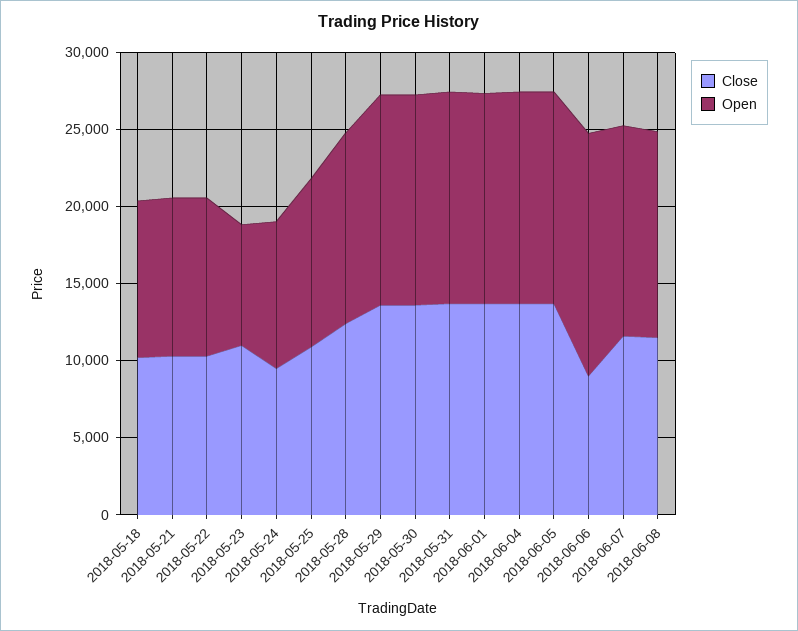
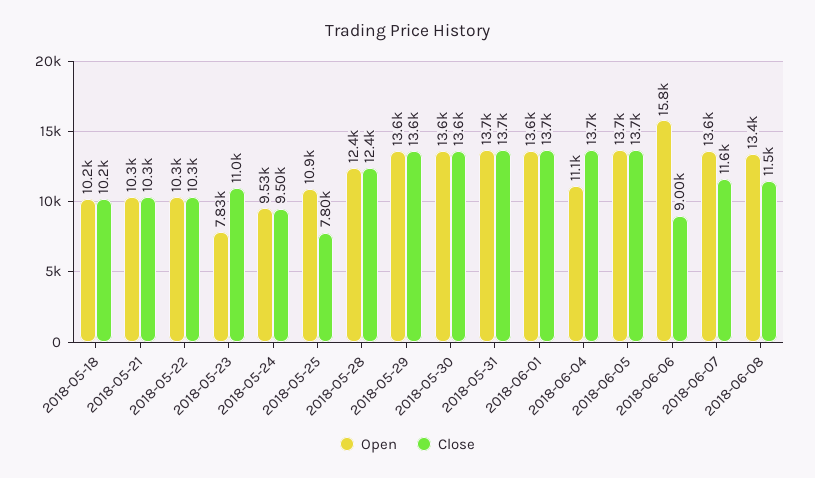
Close, 2018-05-25: 11000 -> 7800
Open, 2018-06-04: 14000 -> 11100

